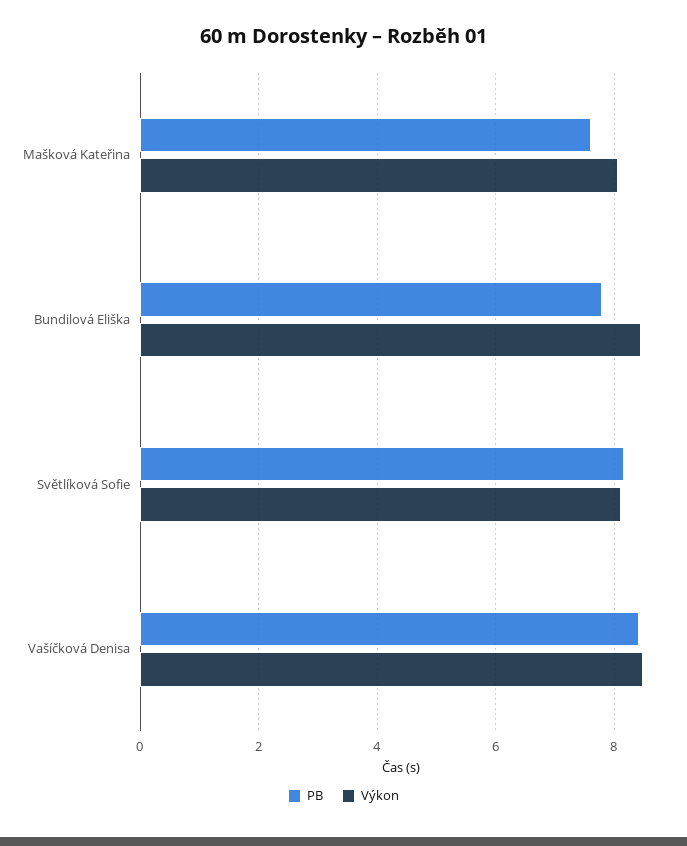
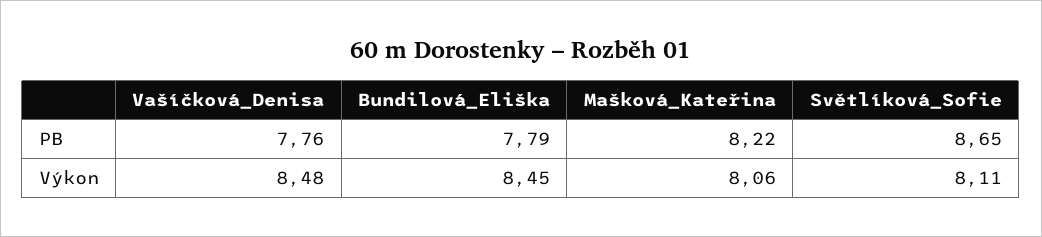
PB, Mašková Kateřina: 7.6 -> 8.22
PB, Světlíková Sofie: 8.2 -> 8.65
PB, Vašíčková Denisa: 8.4 -> 7.76

